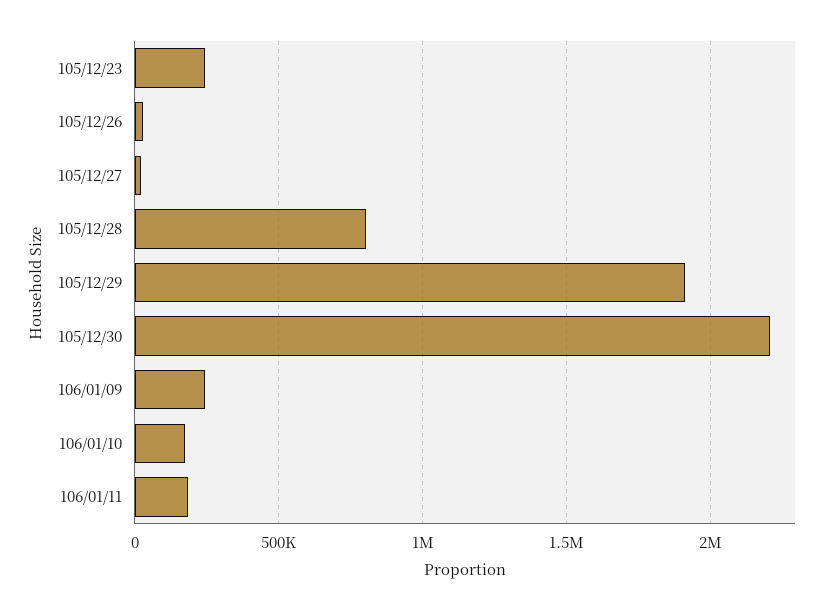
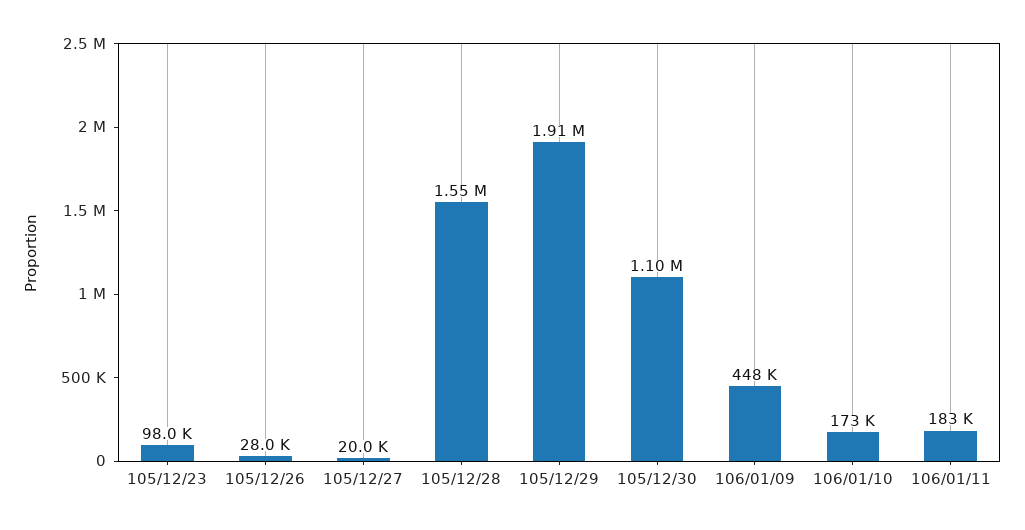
105/12/23: 250000 -> 98000
105/12/28: 800000 -> 1550000
105/12/30: 2200000 -> 1100000
106/01/09: 250000 -> 448000

